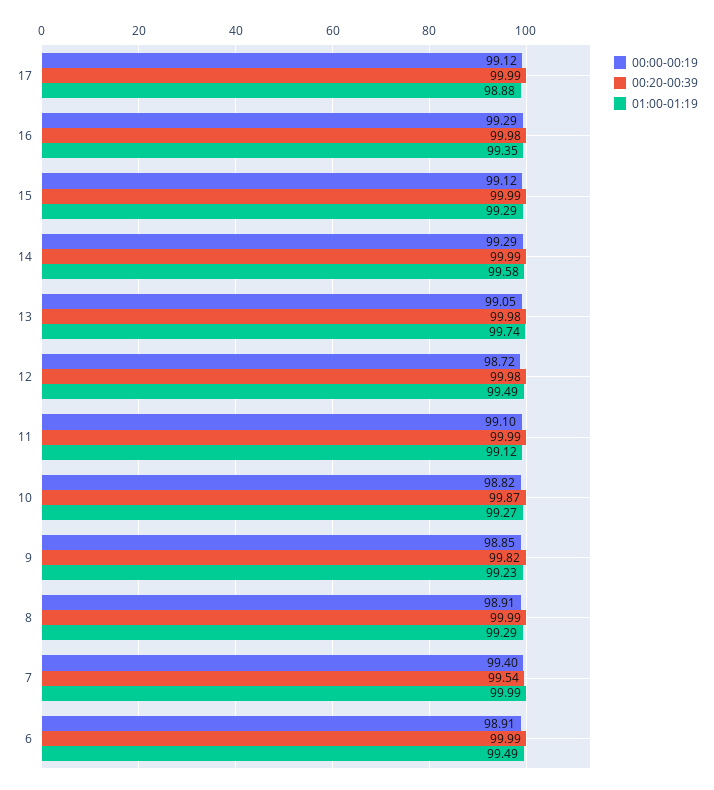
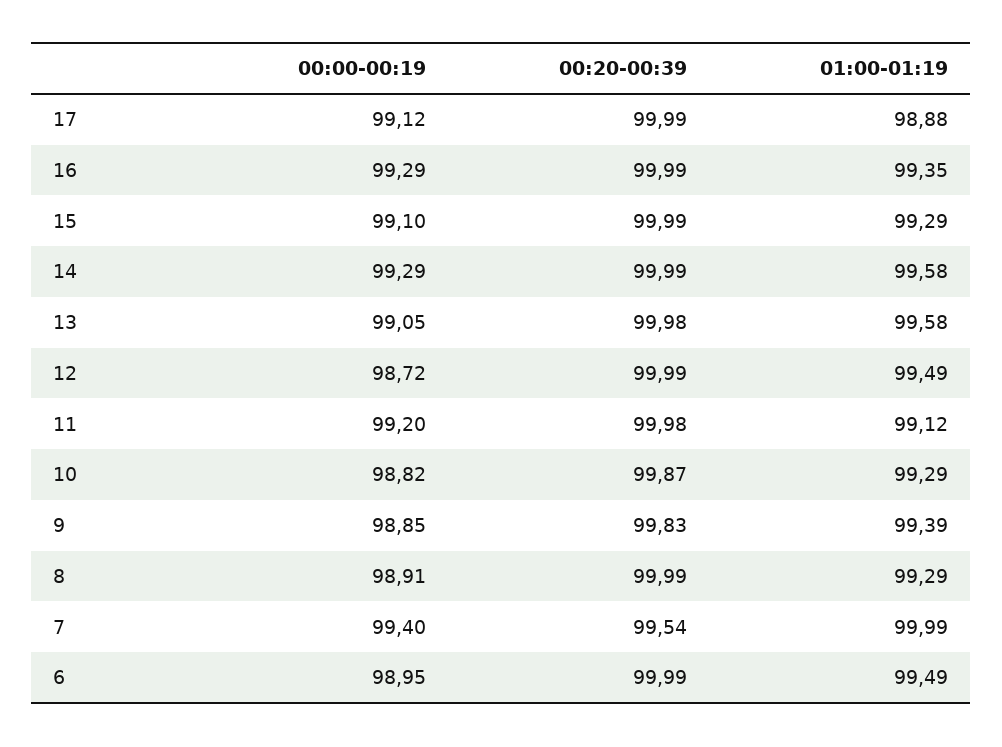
00:20-00:39, 16: 99.98 -> 99.99
00:00-00:19, 15: 99.12 -> 99.1
01:00-01:19, 13: 99.74 -> 99.58
00:20-00:39, 12: 99.98 -> 99.99
00:00-00:19, 11: 99.1 -> 99.2
00:20-00:39, 11: 99.99 -> 99.98
01:00-01:19, 10: 99.27 -> 99.29
00:20-00:39, 9: 99.82 -> 99.83
01:00-01:19, 9: 99.23 -> 99.39
00:00-00:19, 6: 98.91 -> 98.95

